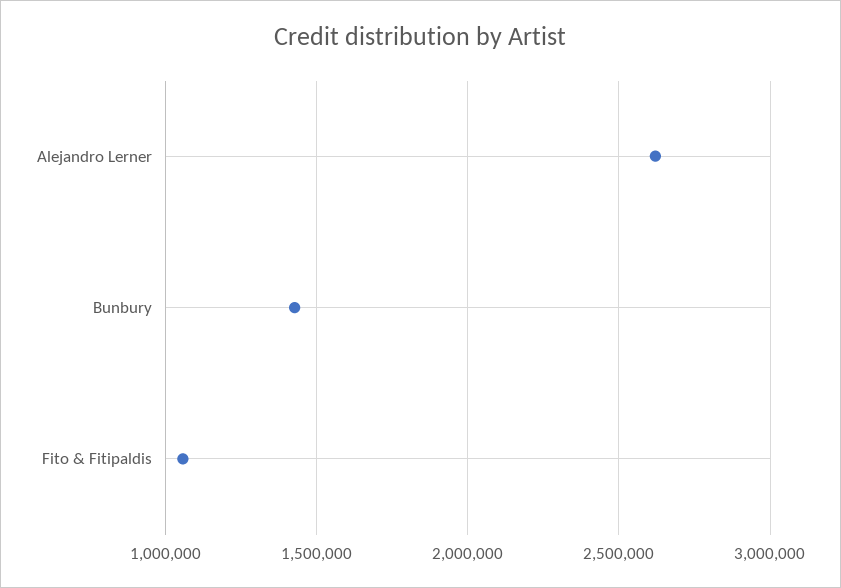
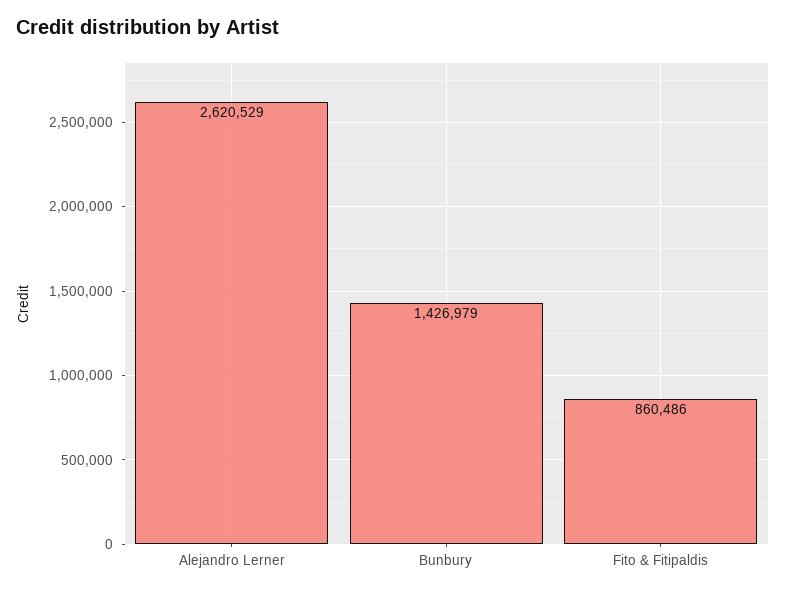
Fito & Fitipaldis: 1050000 -> 860486

